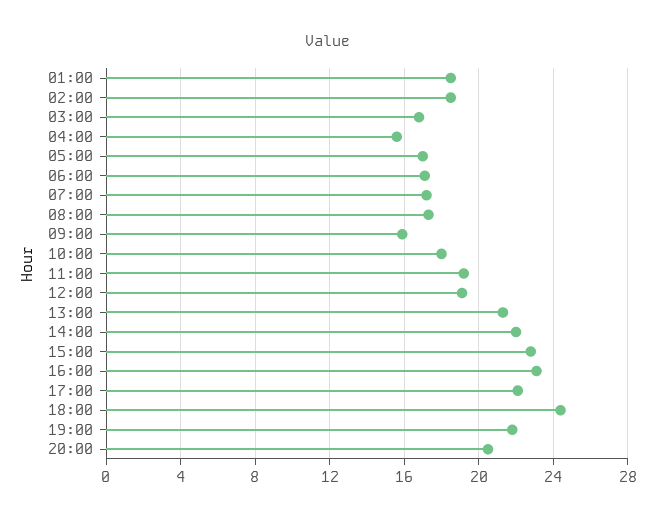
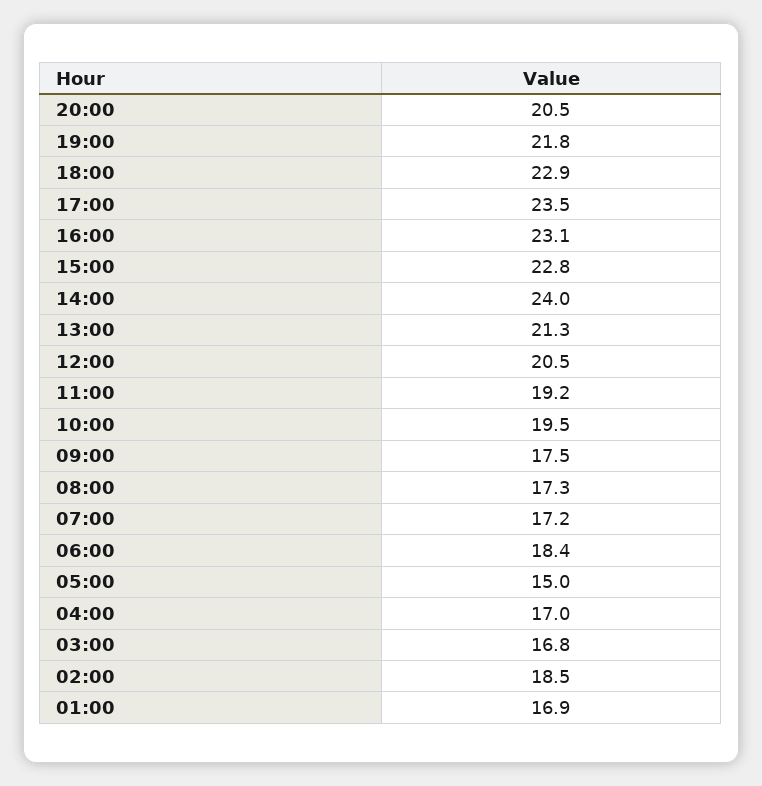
01:00: 18.5 -> 16.9
04:00: 15.5 -> 17
05:00: 17 -> 15
06:00: 17 -> 18.4
09:00: 16 -> 17.5
10:00: 18 -> 19.5
12:00: 19 -> 20.5
14:00: 22 -> 24
17:00: 22 -> 23.5
18:00: 24.5 -> 22.9

